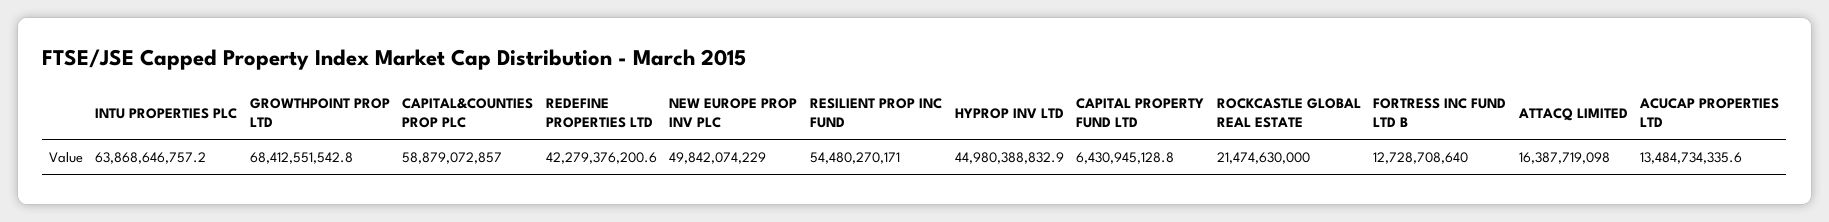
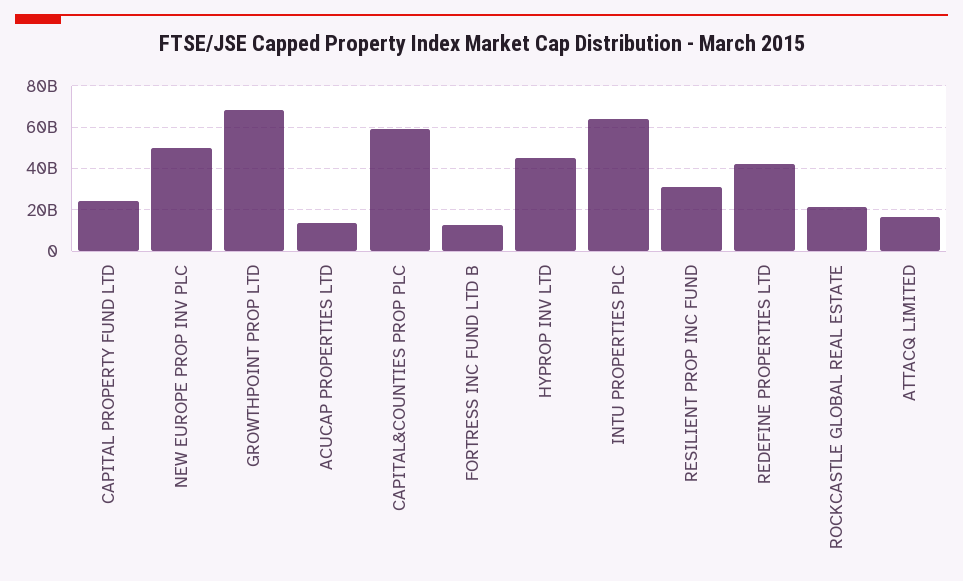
RESILIENT PROP INC FUND: 54480270171 -> 30000000000
CAPITAL PROPERTY FUND LTD: 6430945128.8 -> 25000000000

